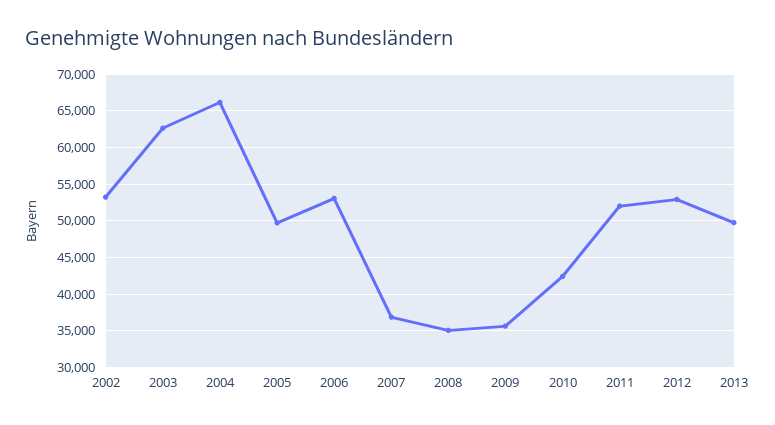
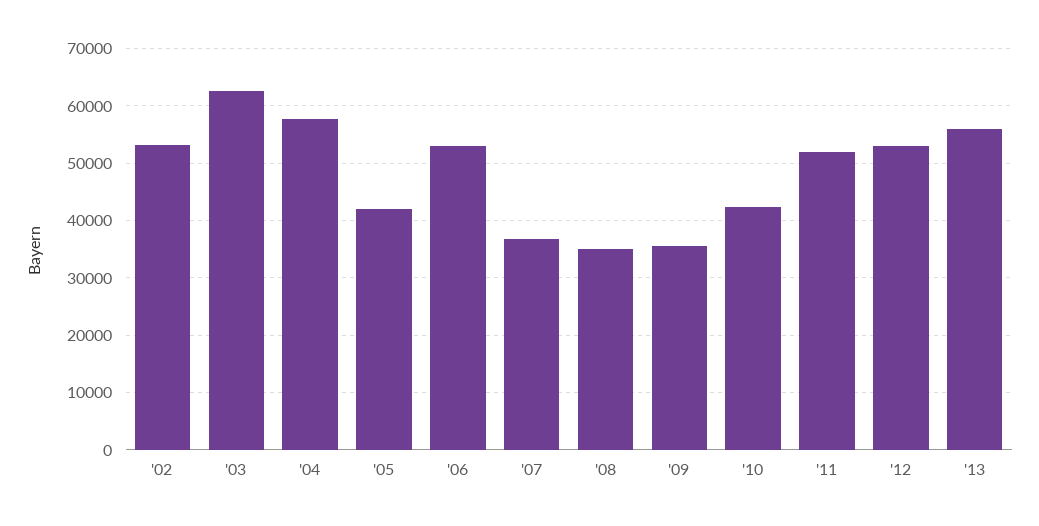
2004: 66000 -> 58000
2005: 50000 -> 42000
2013: 50000 -> 56000

